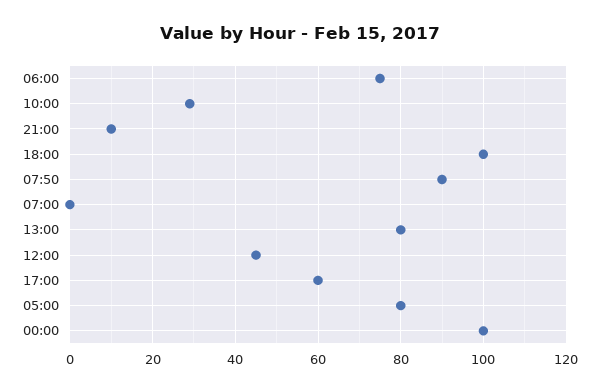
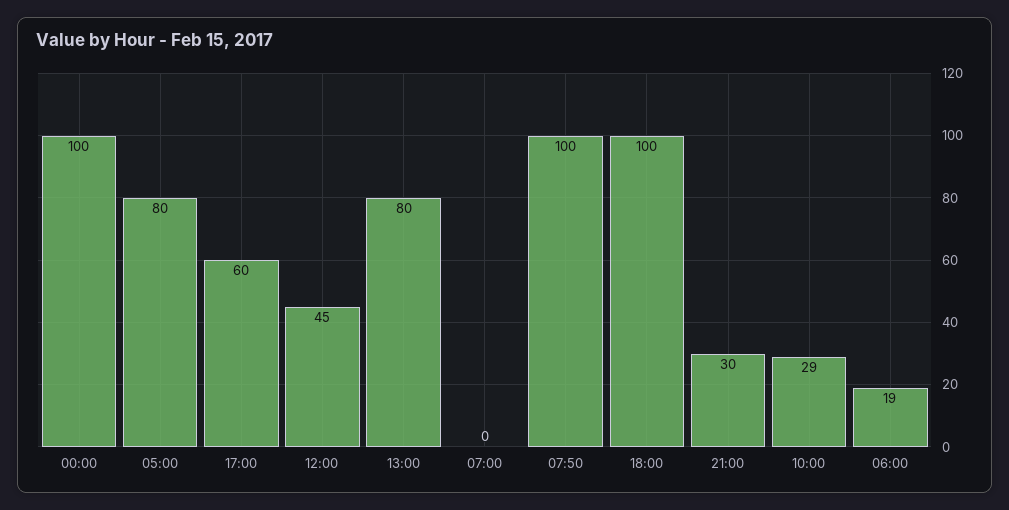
06:00: 75 -> 19
21:00: 10 -> 30
07:50: 90 -> 100

